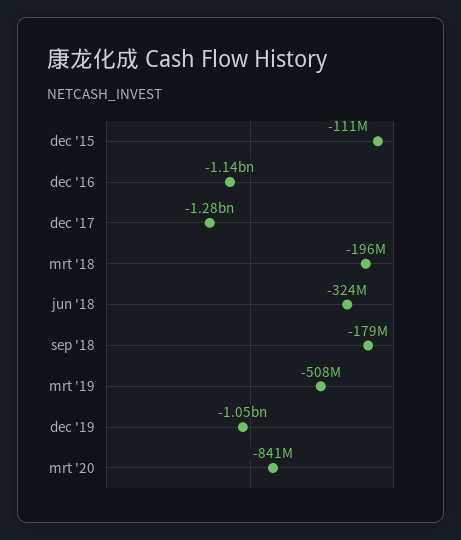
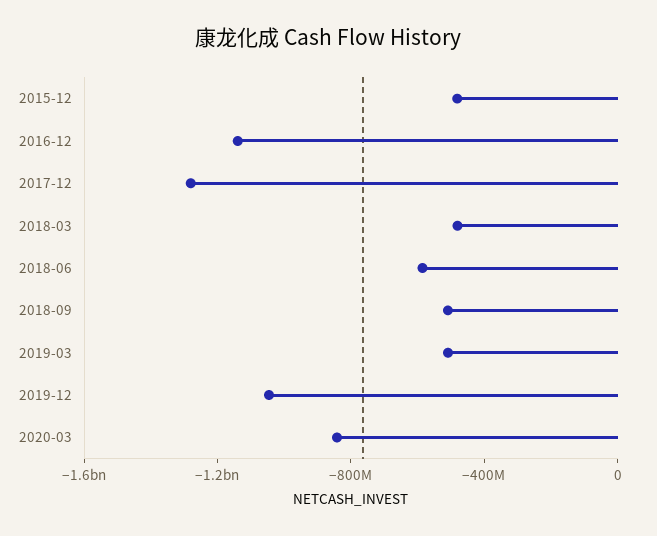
dec '15: -111000000 -> -500000000
mrt '18: -196000000 -> -500000000
jun '18: -324000000 -> -600000000
sep '18: -179000000 -> -500000000

